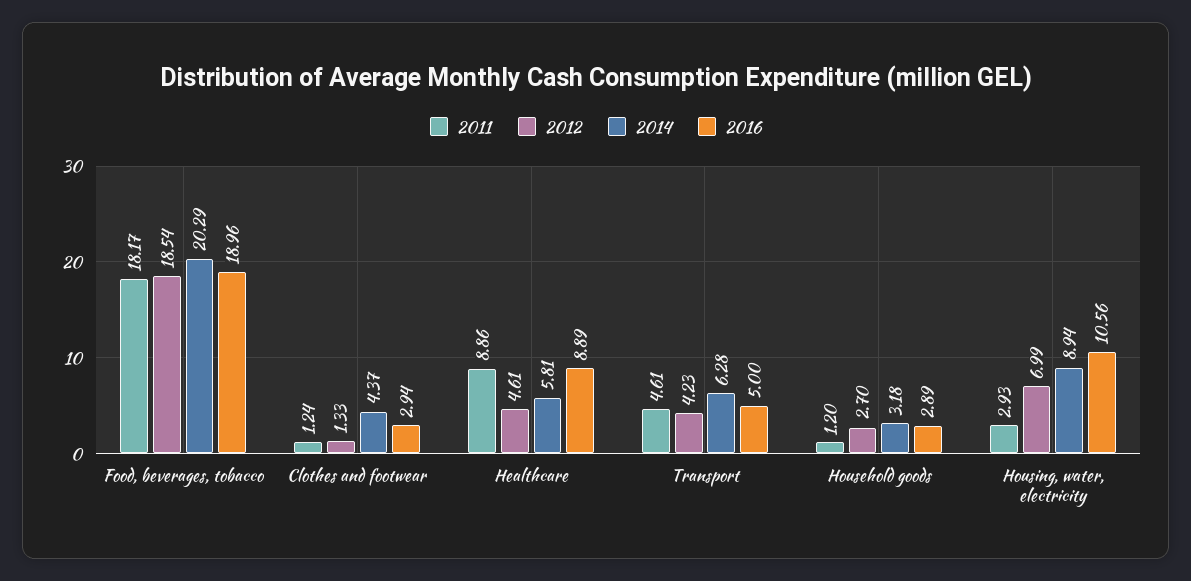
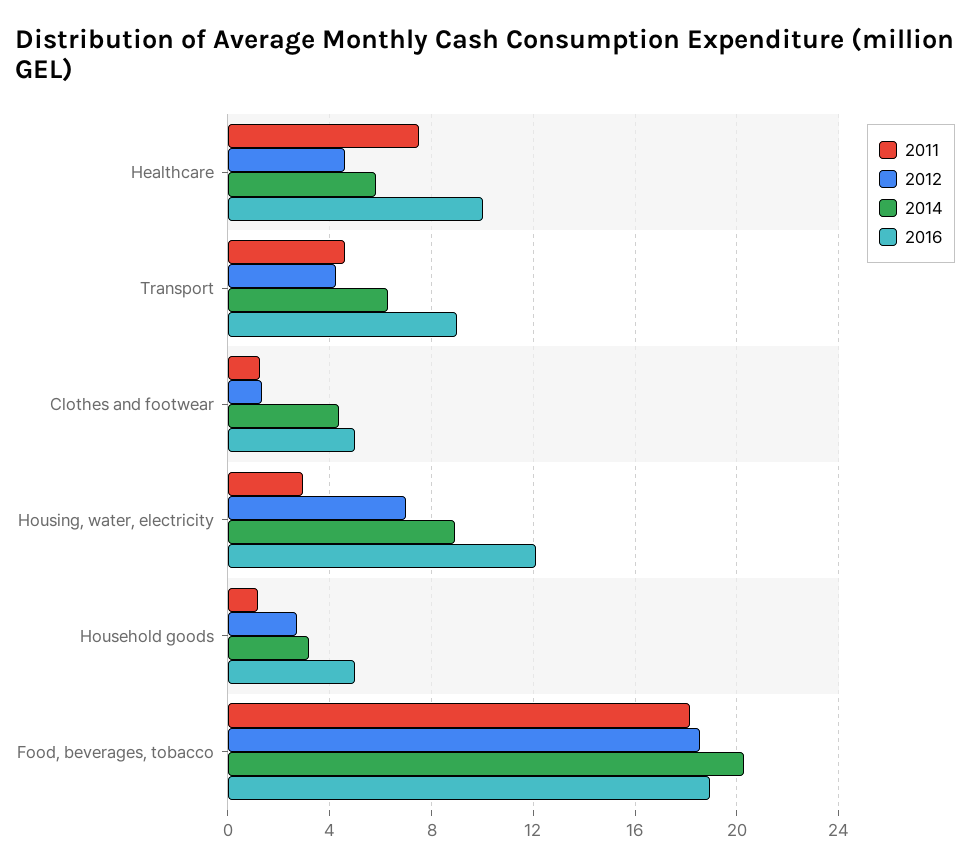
2016, Clothes and footwear: 2.94 -> 5
2011, Healthcare: 8.86 -> 7.5
2016, Healthcare: 8.89 -> 10
2016, Transport: 5 -> 9
2016, Household goods: 2.89 -> 5
2016, Housing, water, electricity: 10.56 -> 12

